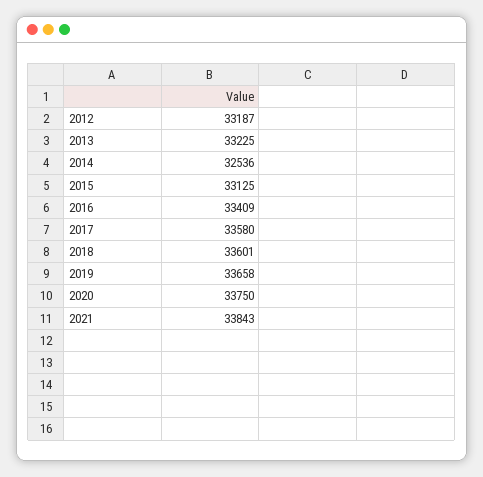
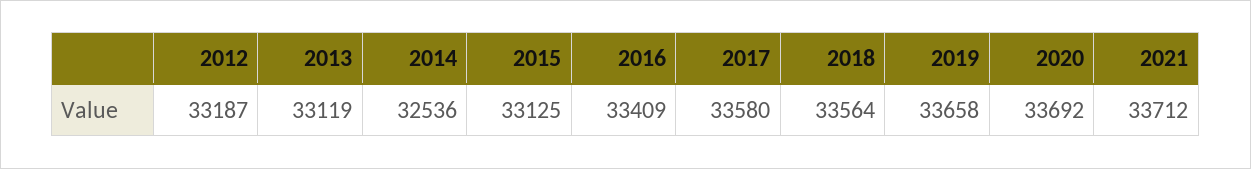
2013: 33225 -> 33119
2018: 33601 -> 33564
2020: 33750 -> 33692
2021: 33843 -> 33712

